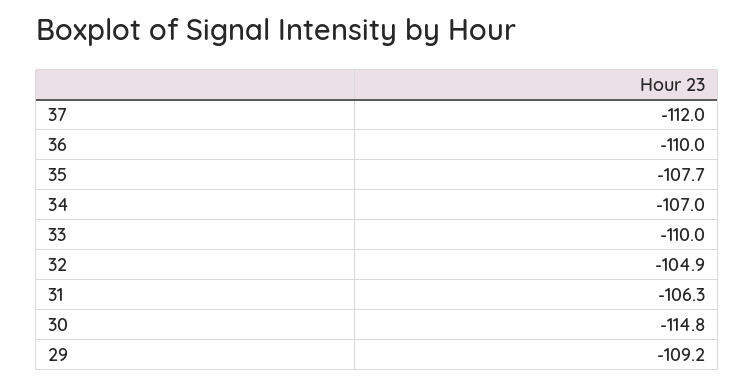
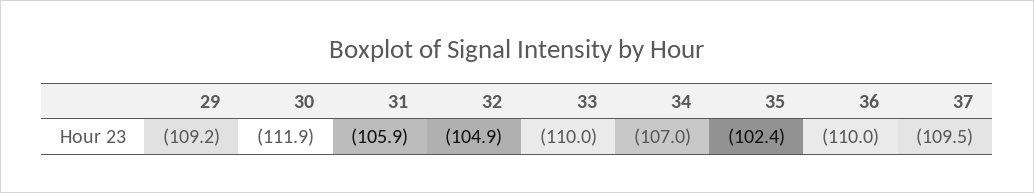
37: -112 -> -109.5
35: -107.7 -> -102.4
31: -106.3 -> -105.9
30: -114.8 -> -111.9

